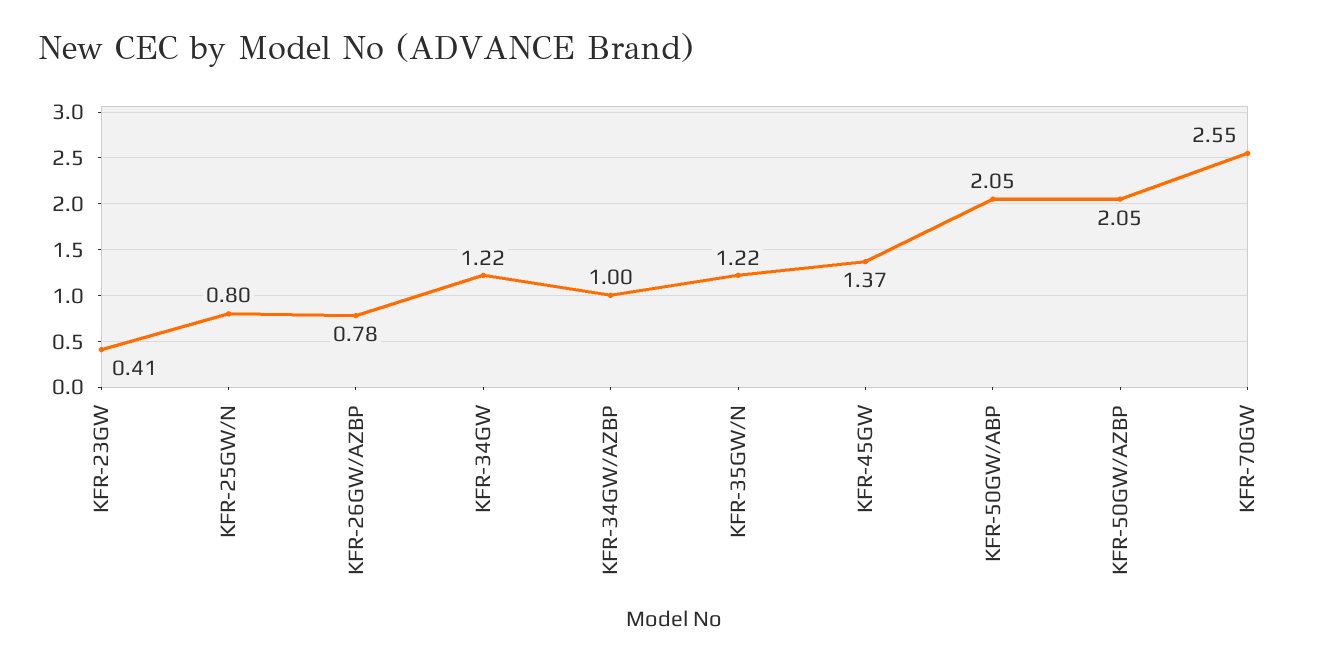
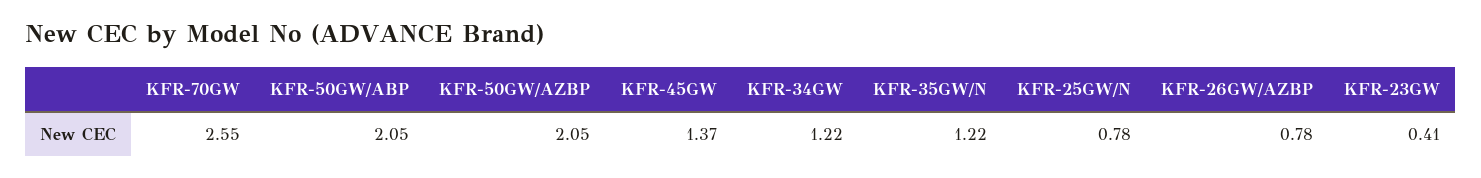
KFR-25GW/N: 0.8 -> 0.78
KFR-34GW/AZBP: 1 -> none

